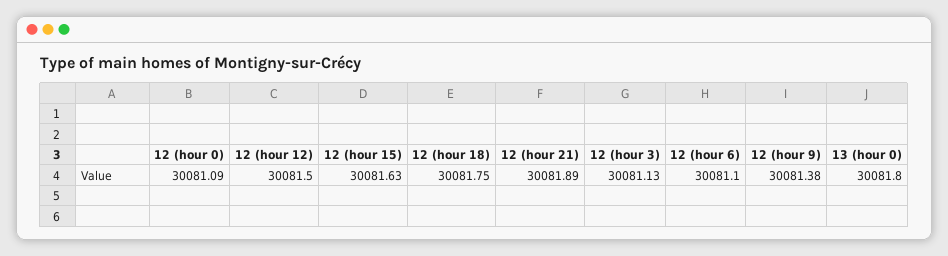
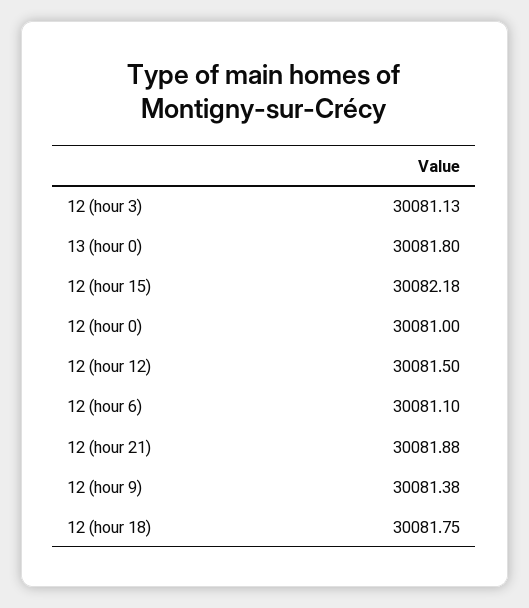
12 (hour 0): 30081.09 -> 30081
12 (hour 15): 30081.63 -> 30082.18
12 (hour 21): 30081.89 -> 30081.88

